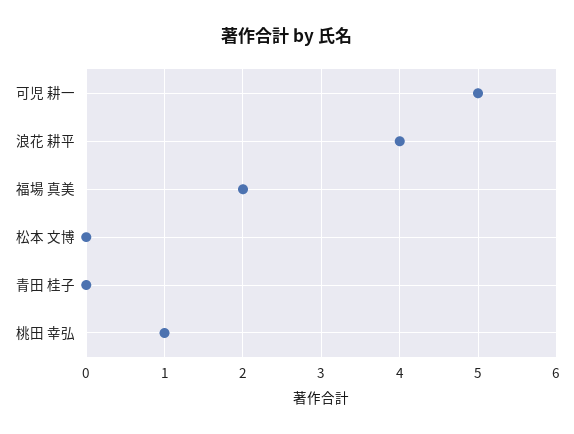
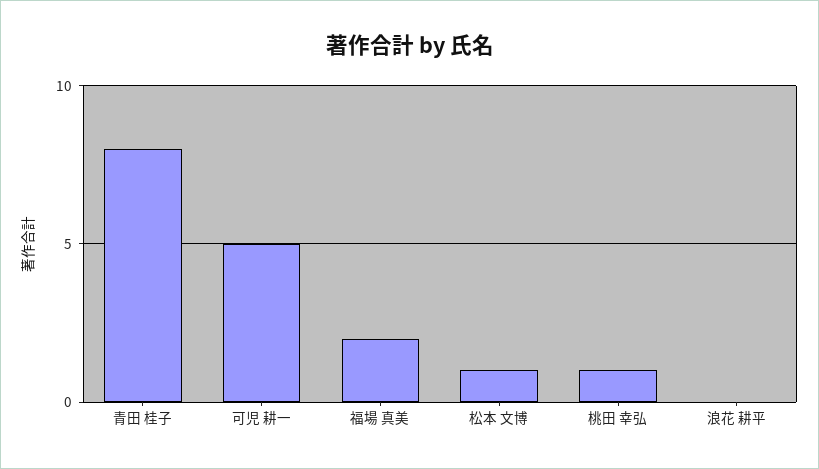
浪花 耕平: 4 -> 0
松本 文博: 0 -> 1
青田 桂子: 0 -> 8

